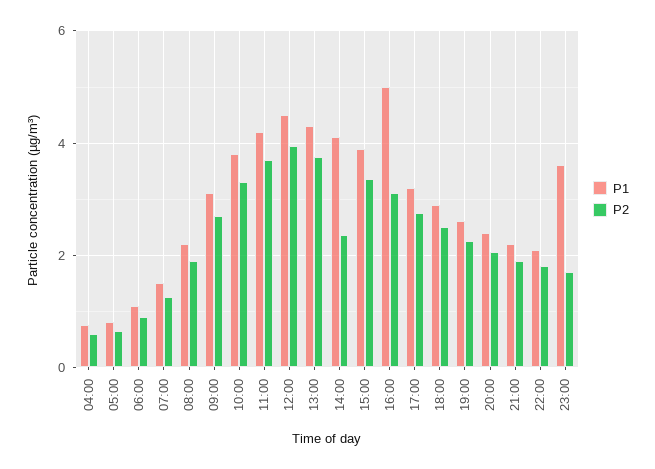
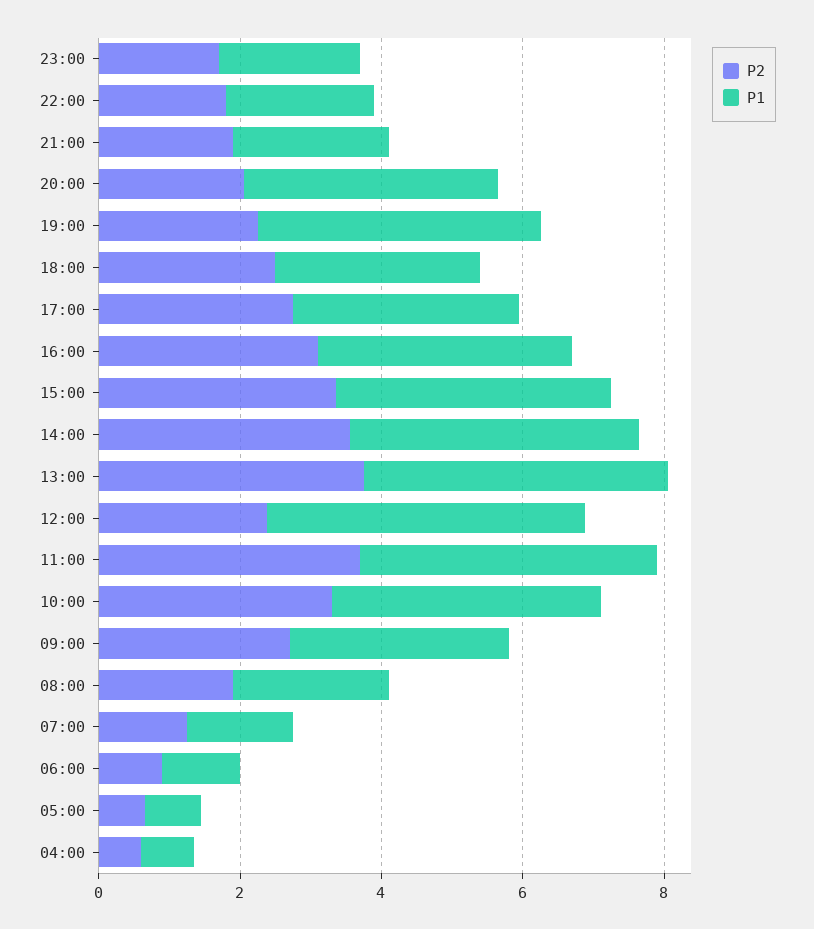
P2, 12:00: 4 -> 2.5
P2, 14:00: 2.4 -> 3.5
P1, 16:00: 5 -> 3.5
P1, 19:00: 2.6 -> 4
P1, 20:00: 2.4 -> 3.5
P1, 23:00: 3.6 -> 2

